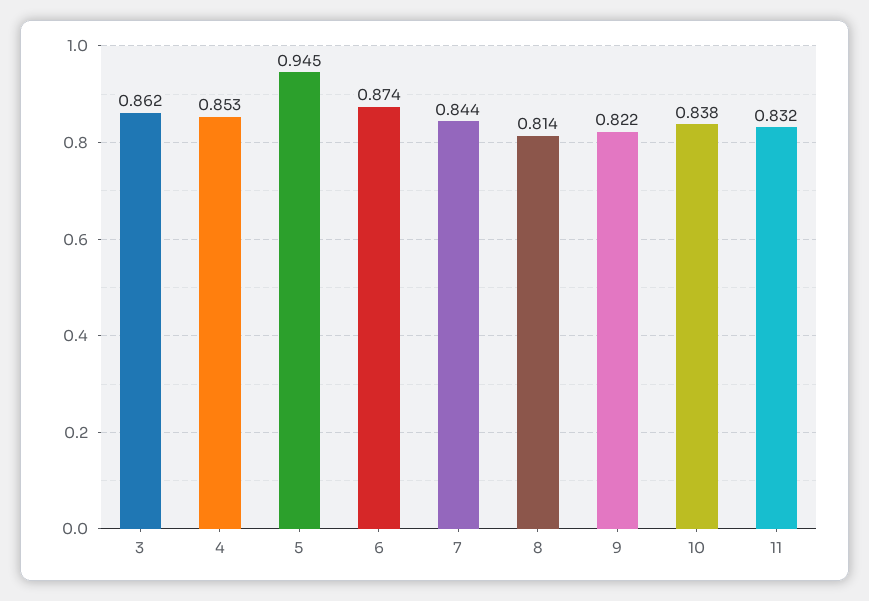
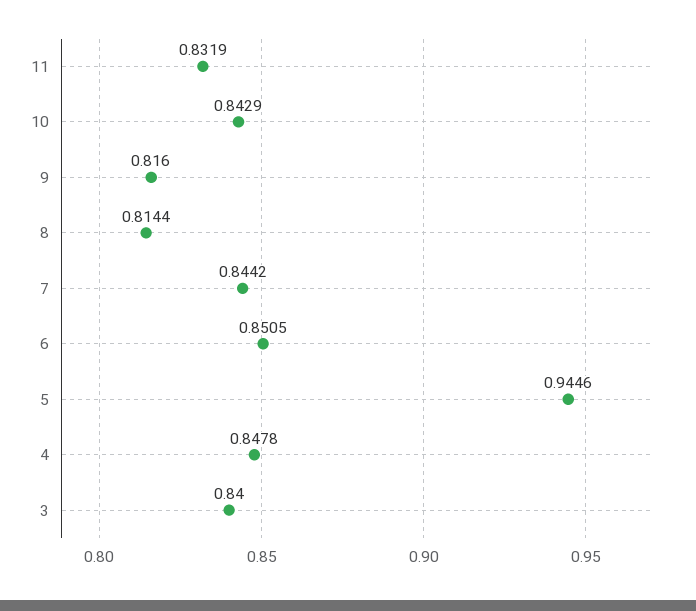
3: 0.862 -> 0.84
4: 0.853 -> 0.8478
6: 0.874 -> 0.8505
9: 0.822 -> 0.816
10: 0.838 -> 0.8429

